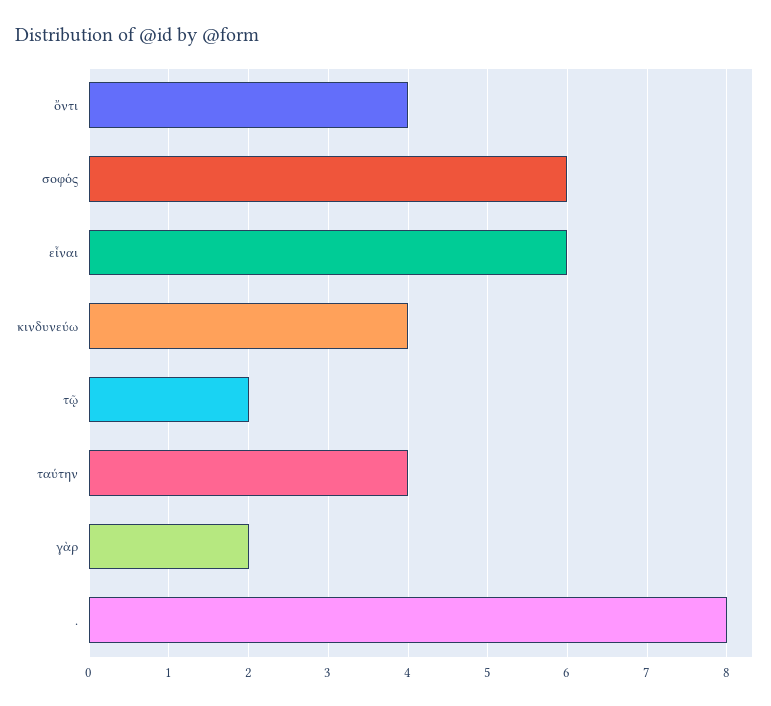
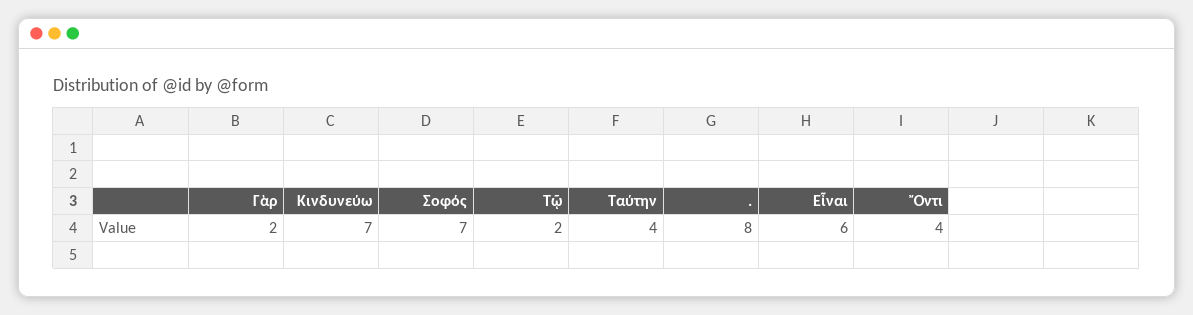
σοφός: 6 -> 7
κινδυνεύω: 4 -> 7

